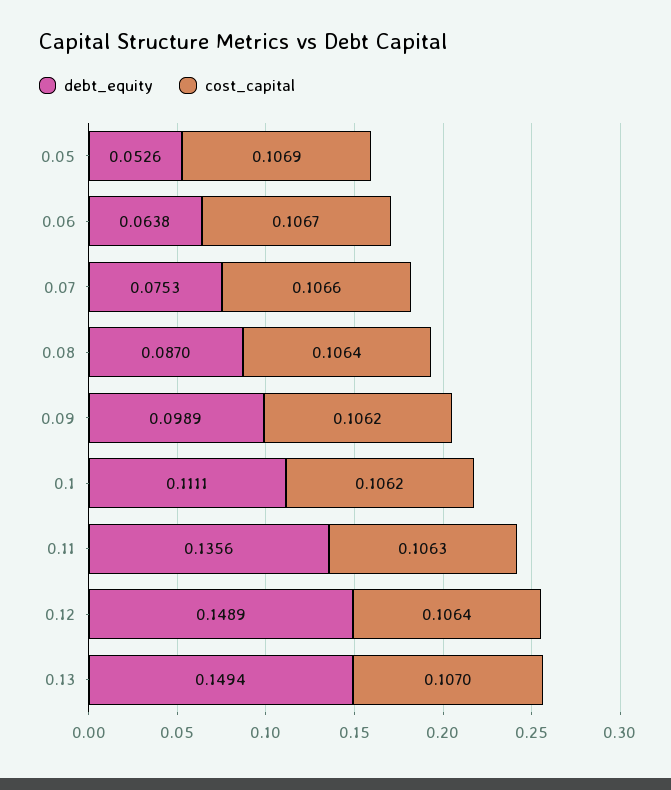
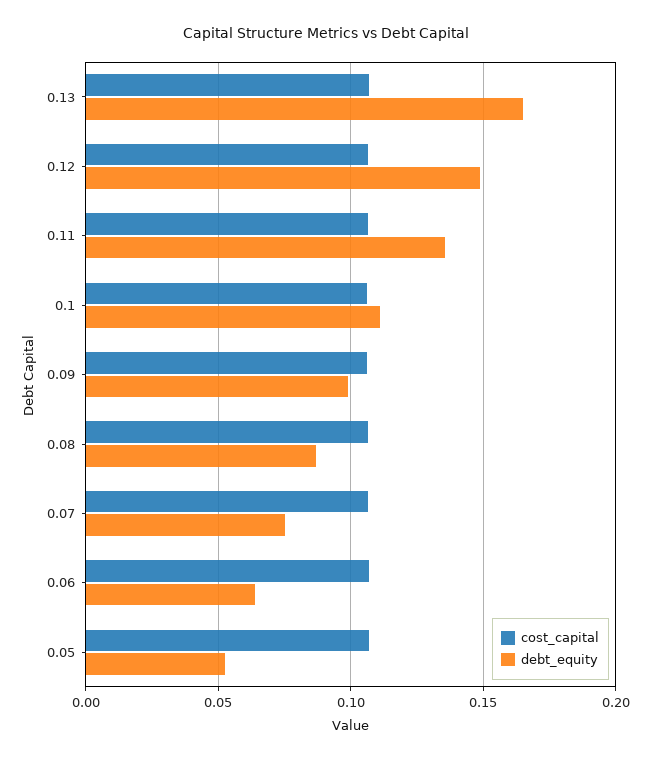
debt_equity, 0.13: 0.1494 -> 0.165

